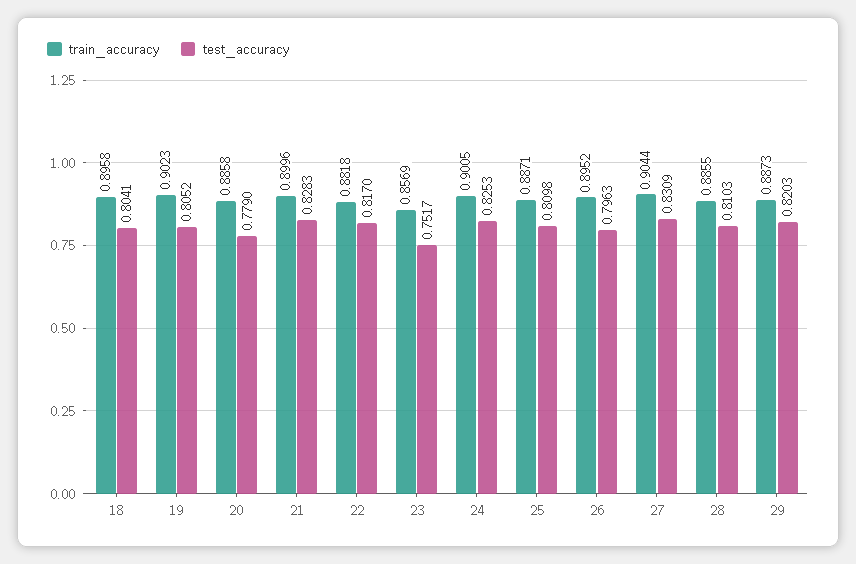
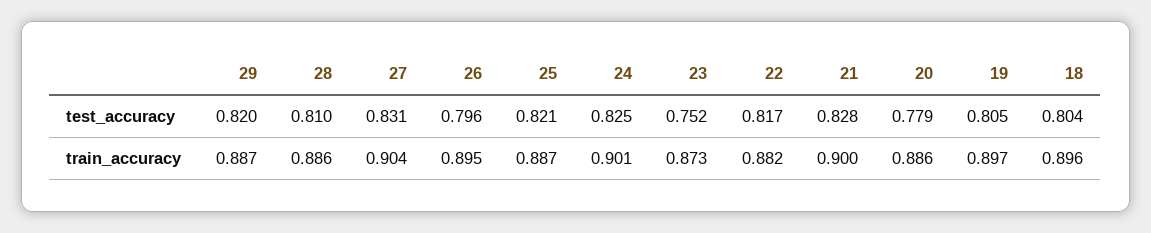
train_accuracy, 19: 0.9023 -> 0.897
train_accuracy, 23: 0.8569 -> 0.873
test_accuracy, 25: 0.8098 -> 0.821

